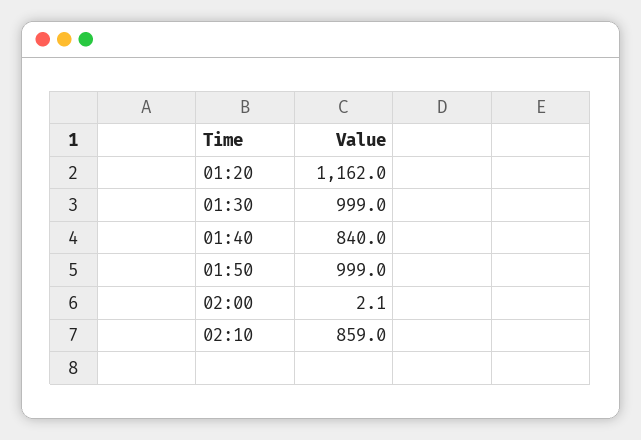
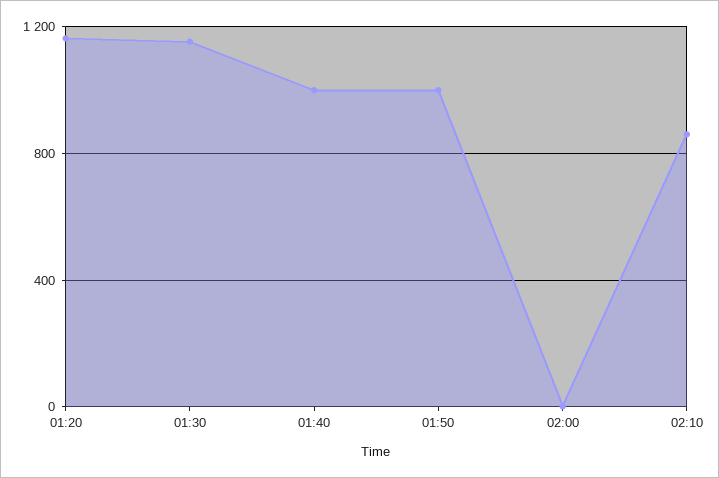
01:30: 999 -> 1150
01:40: 840 -> 1000

